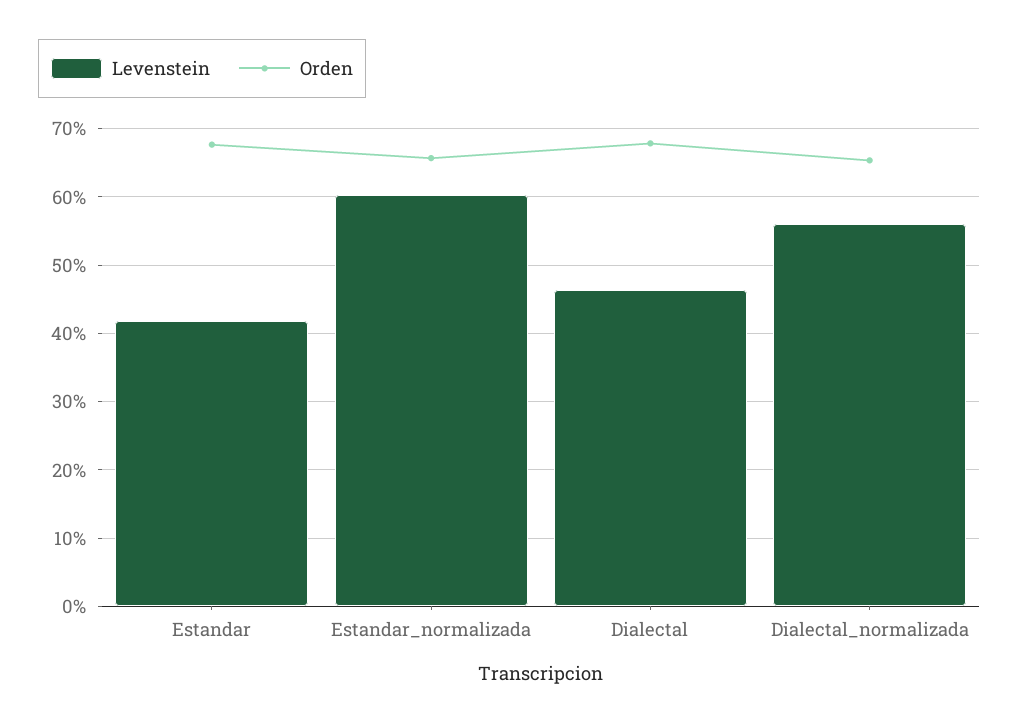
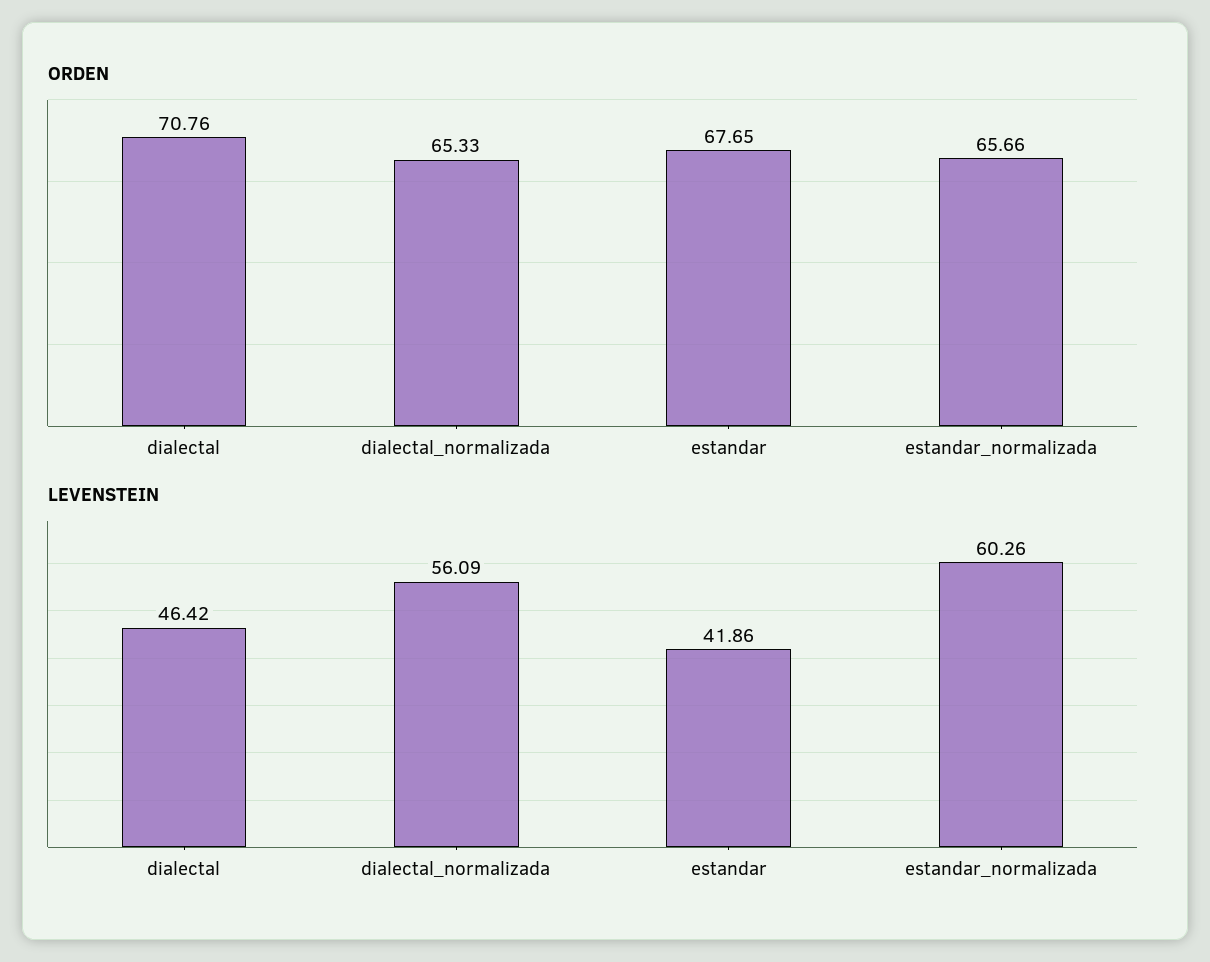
Orden, Dialectal: 68 -> 70.76

